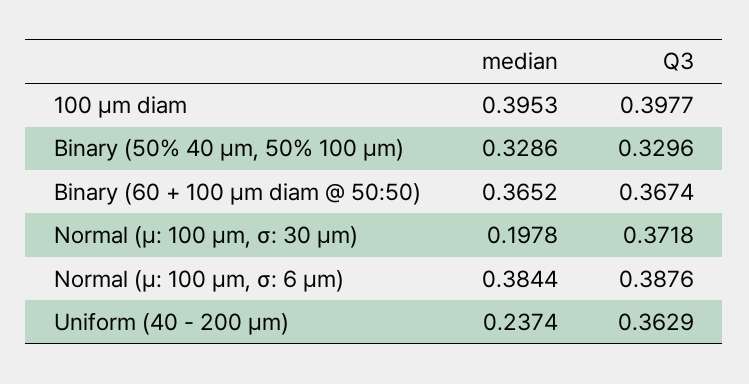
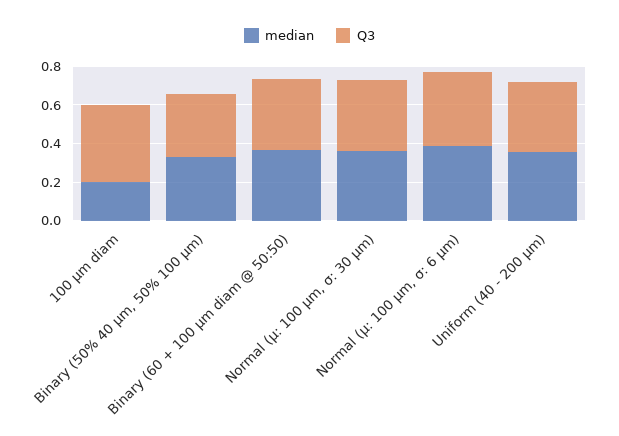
median, 100 µm diam: 0.3953 -> 0.2
median, Normal (µ: 100 µm, σ: 30 µm): 0.1978 -> 0.35
median, Uniform (40 - 200 µm): 0.2374 -> 0.35

